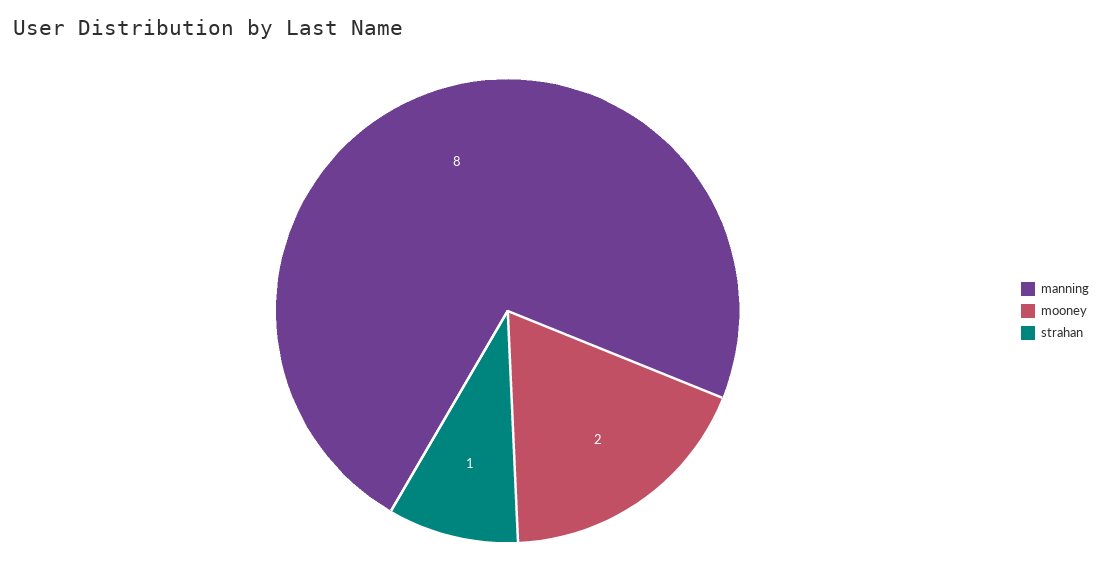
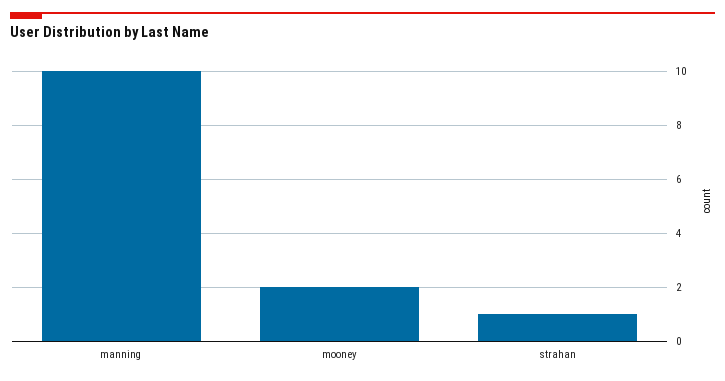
manning: 8 -> 10

